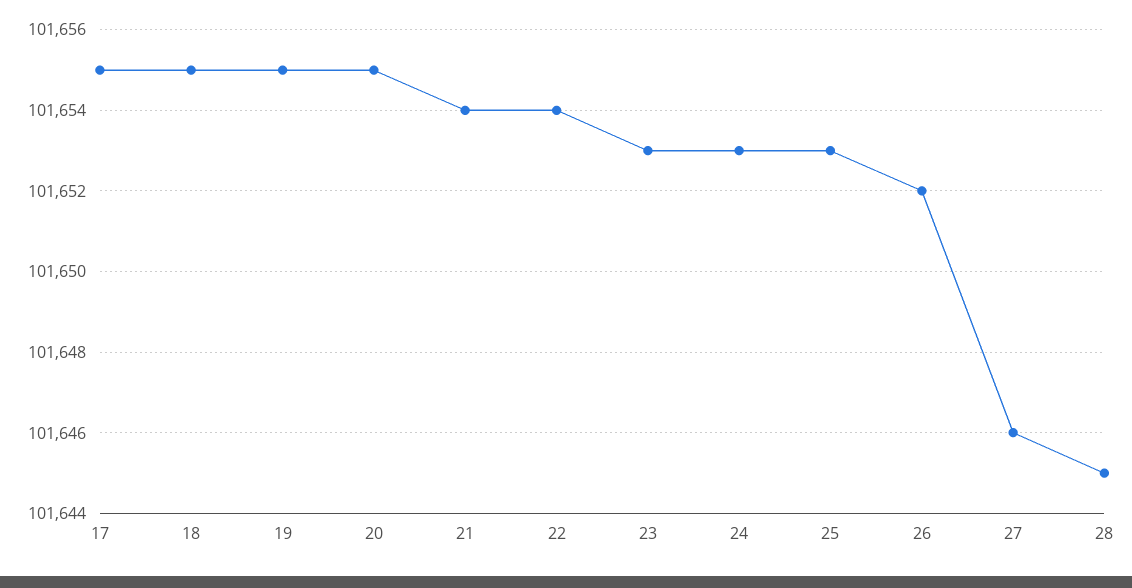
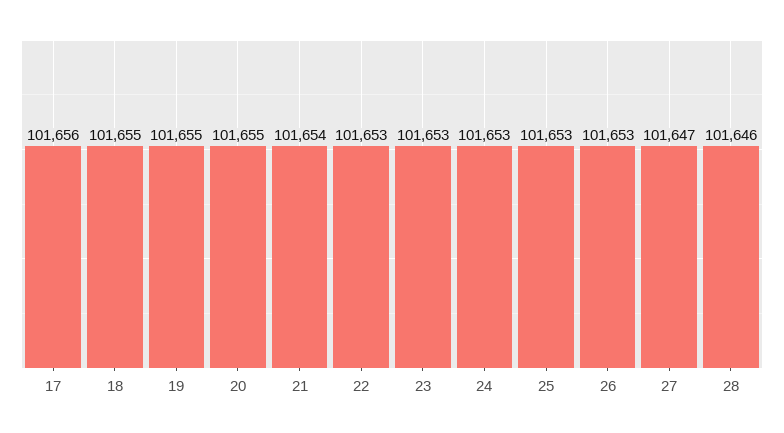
17: 101655 -> 101656
22: 101654 -> 101653
26: 101652 -> 101653
27: 101646 -> 101647
28: 101645 -> 101646

